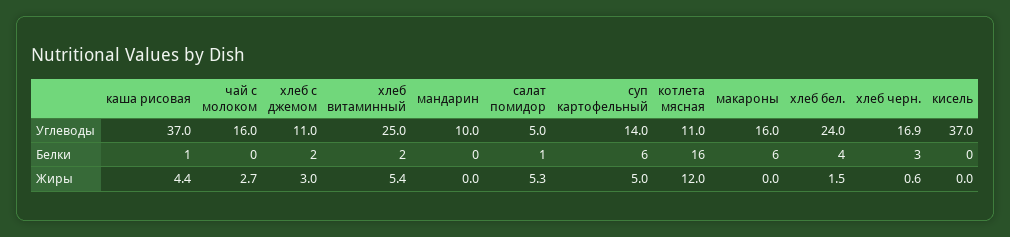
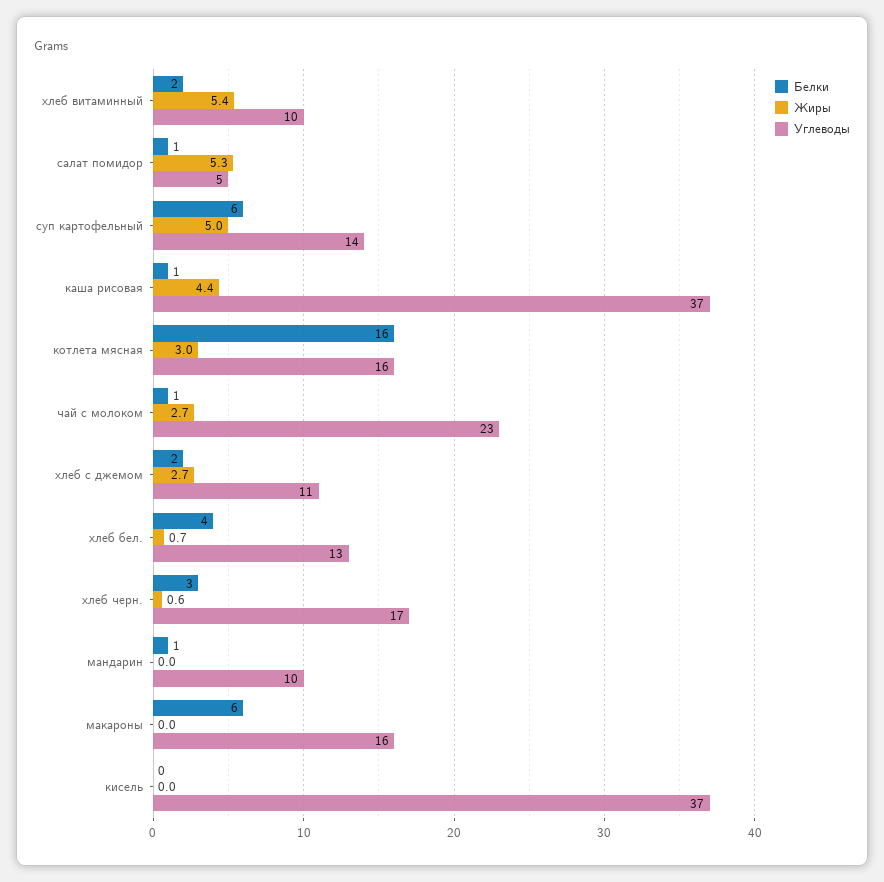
Углеводы, чай с молоком: 16 -> 23
Углеводы, хлеб витаминный: 25 -> 10
Углеводы, котлета мясная: 11 -> 16
Углеводы, хлеб бел.: 24 -> 13
Белки, чай с молоком: 0 -> 1
Белки, мандарин: 0 -> 1
Жиры, хлеб с джемом: 3 -> 2.7
Жиры, котлета мясная: 12 -> 3
Жиры, хлеб бел.: 1.5 -> 0.7

